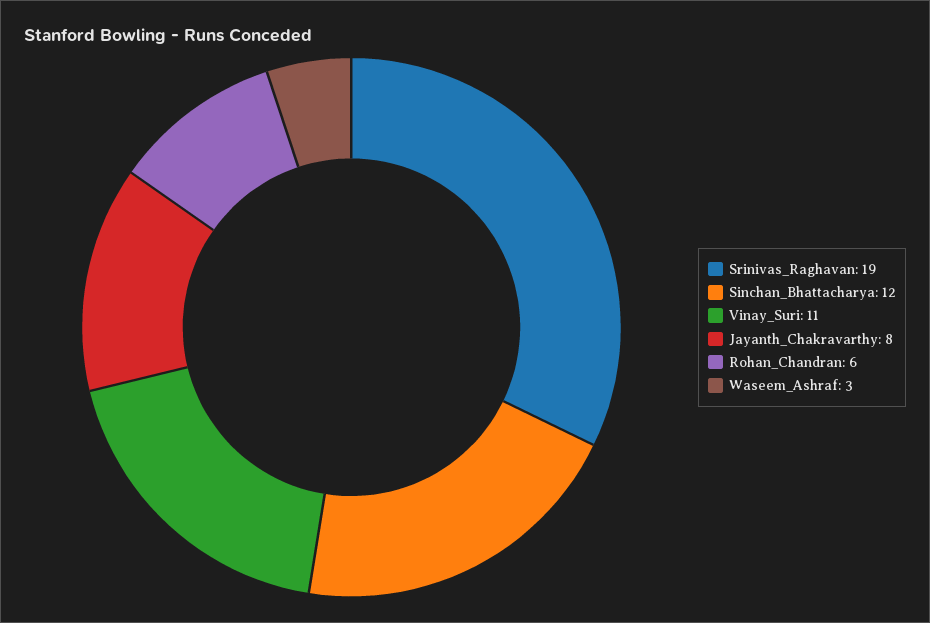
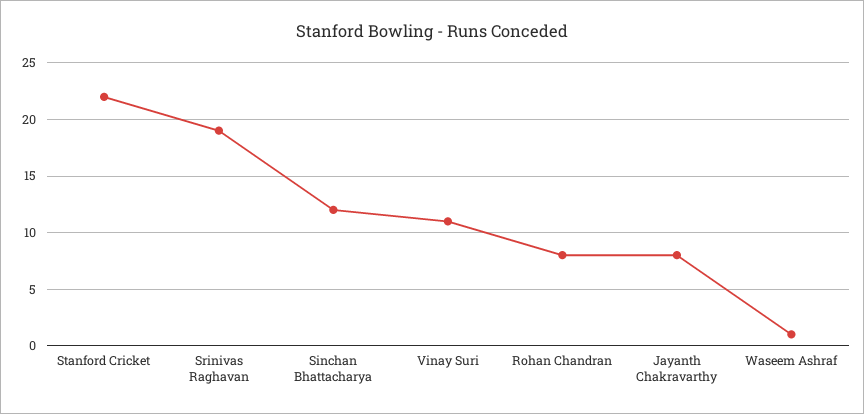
Rohan_Chandran: 6 -> 8
Waseem_Ashraf: 3 -> 1
Stanford Cricket: none -> 22

